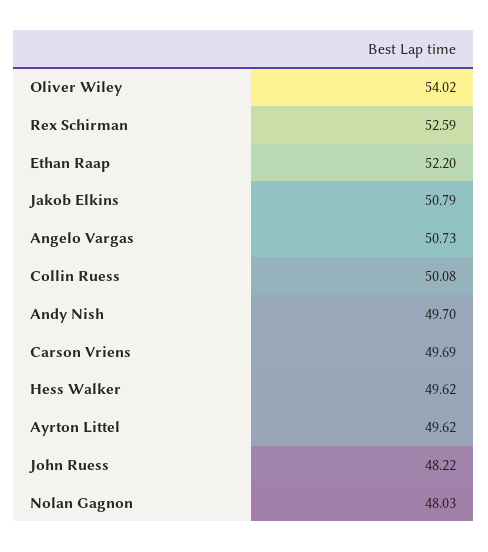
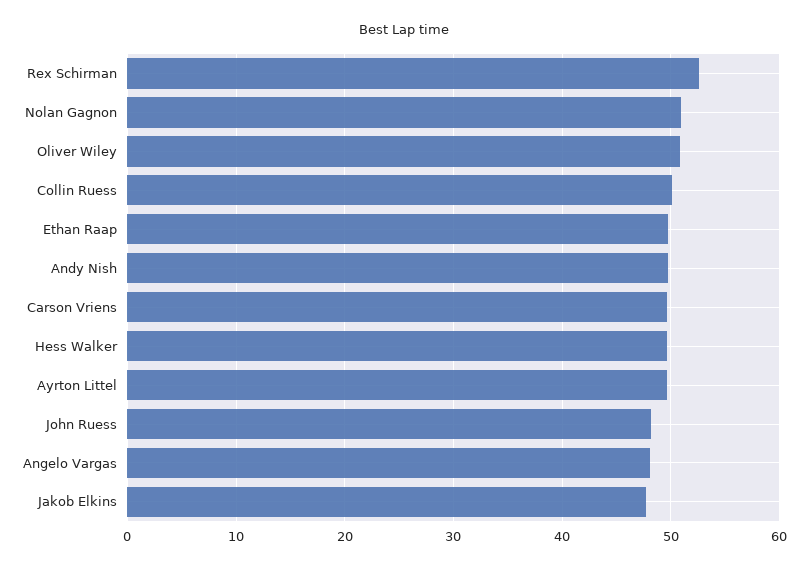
Oliver Wiley: 54.02 -> 51
Ethan Raap: 52.2 -> 50
Jakob Elkins: 50.79 -> 48
Angelo Vargas: 50.73 -> 48
Nolan Gagnon: 48.03 -> 51

